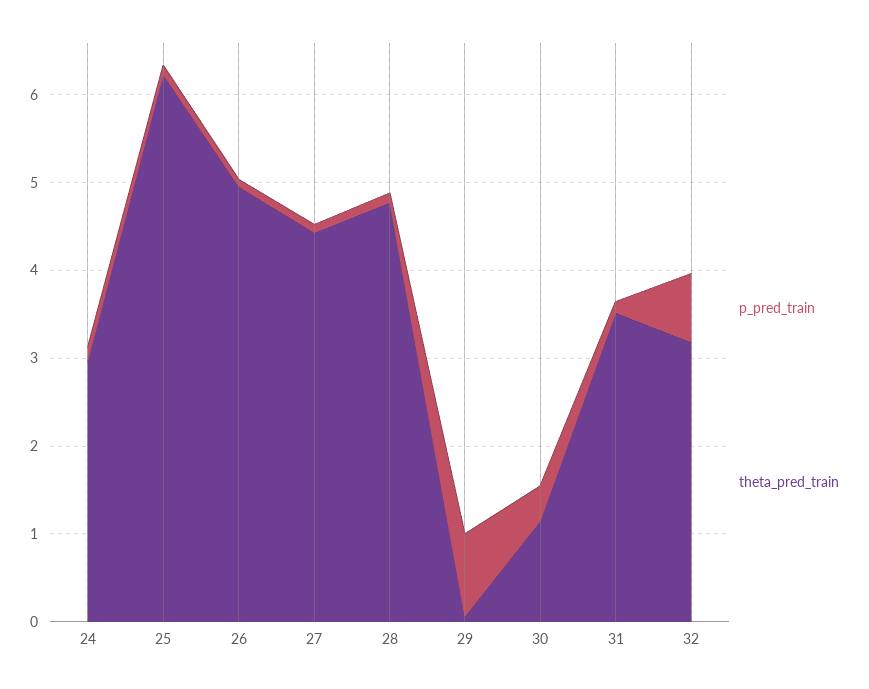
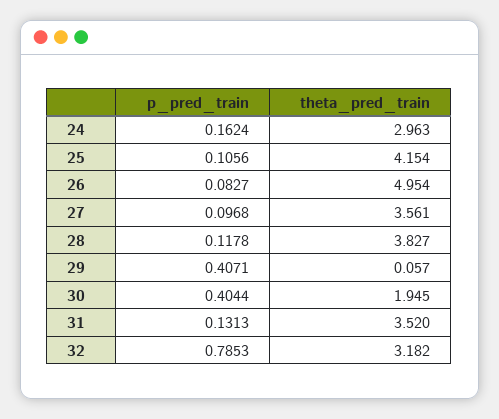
theta_pred_train, 25: 6.2 -> 4.154
theta_pred_train, 27: 4.4 -> 3.561
theta_pred_train, 28: 4.8 -> 3.827
p_pred_train, 29: 1 -> 0.4071
theta_pred_train, 30: 1.2 -> 1.945

